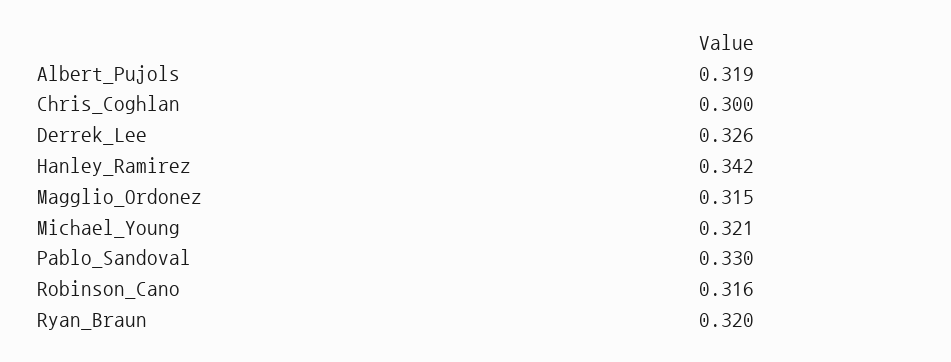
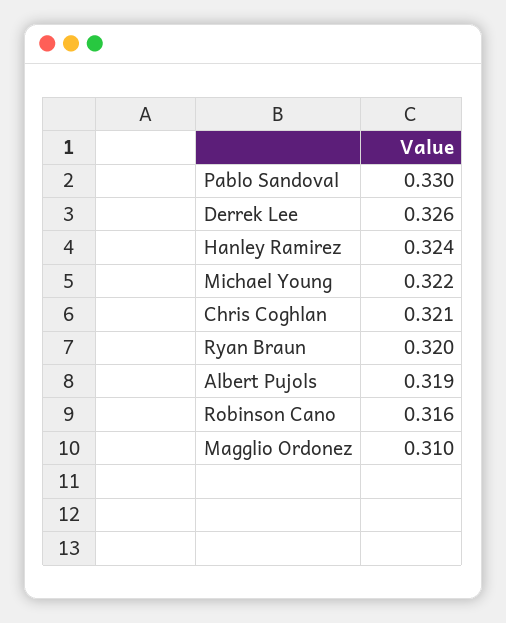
Chris_Coghlan: 0.3 -> 0.321
Hanley_Ramirez: 0.342 -> 0.324
Magglio_Ordonez: 0.315 -> 0.31
Michael_Young: 0.321 -> 0.322

